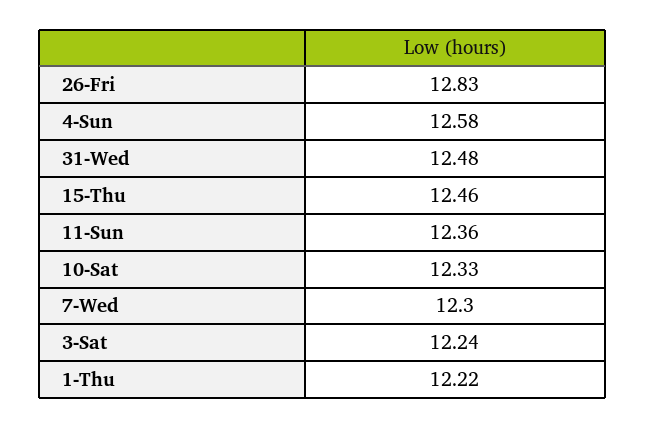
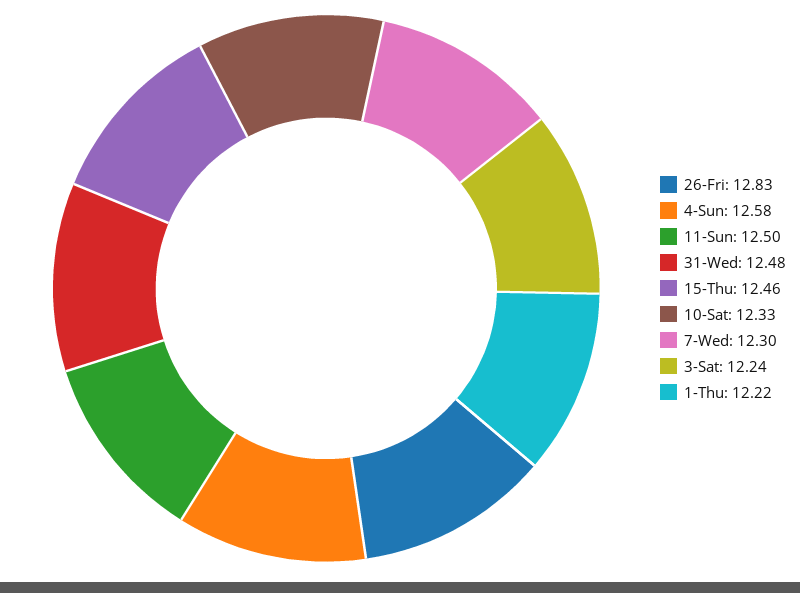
11-Sun: 12.36 -> 12.5

